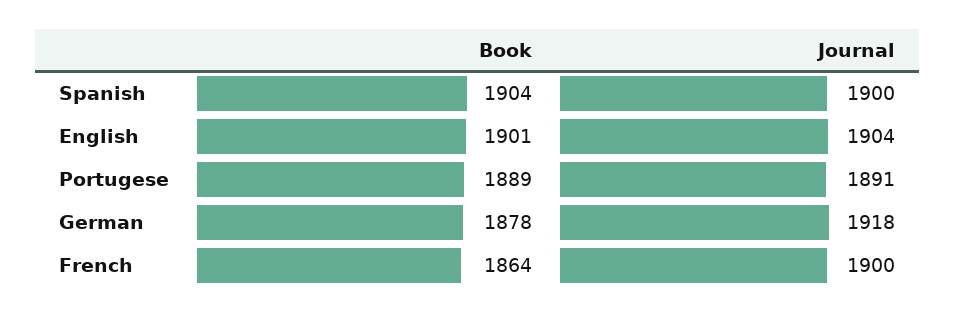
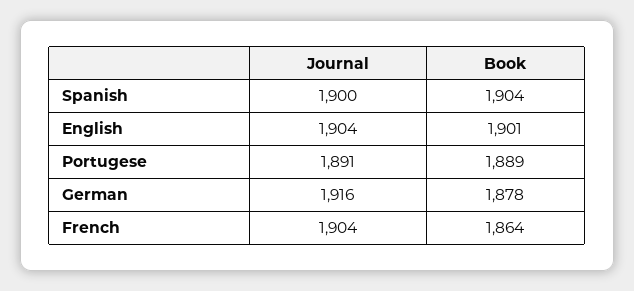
Journal, German: 1918 -> 1916
Journal, French: 1900 -> 1904

